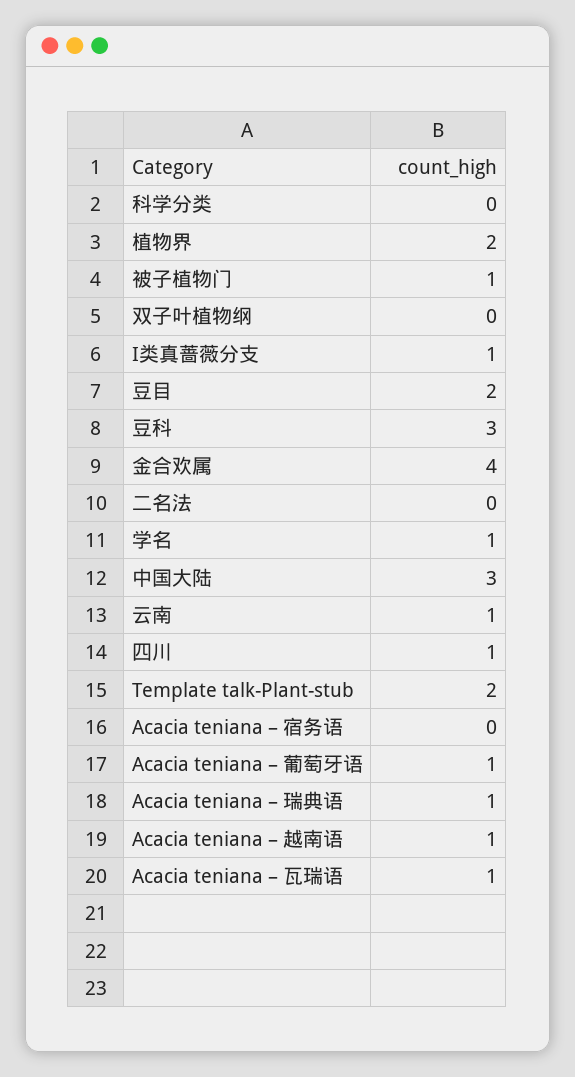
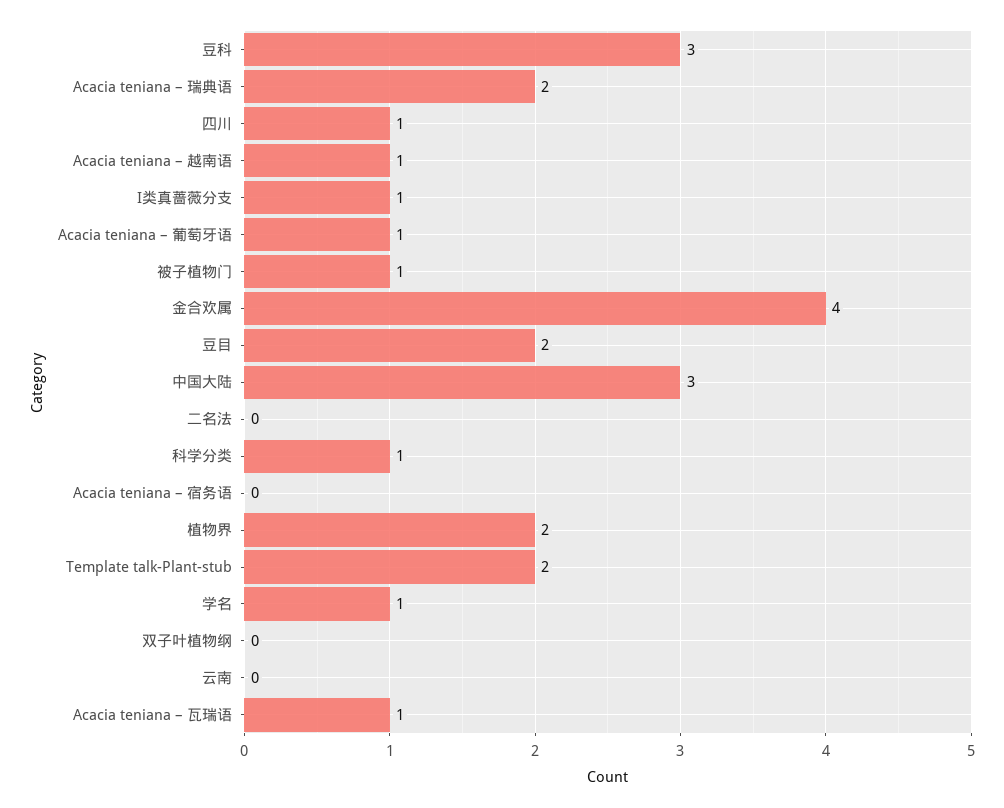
科学分类: 0 -> 1
云南: 1 -> 0
Acacia teniana – 瑞典语: 1 -> 2

